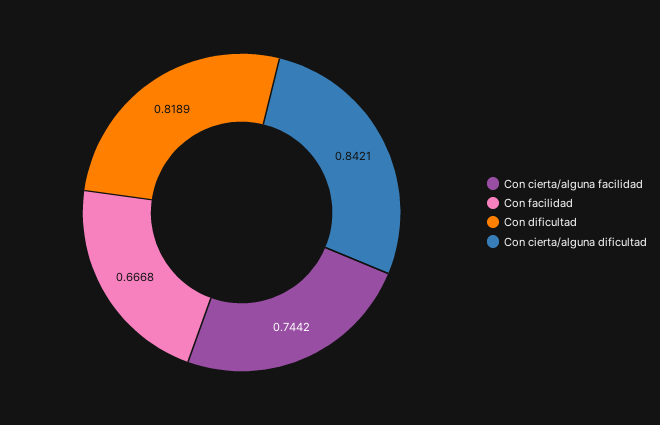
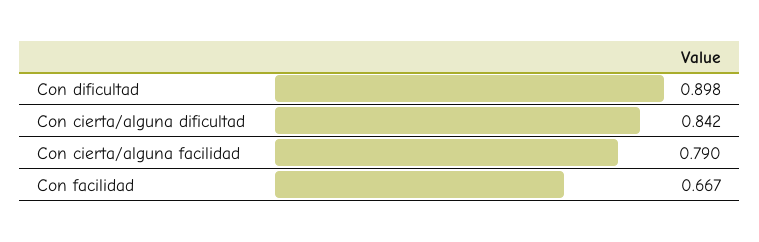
Con cierta/alguna facilidad: 0.7442 -> 0.79
Con dificultad: 0.8189 -> 0.898

